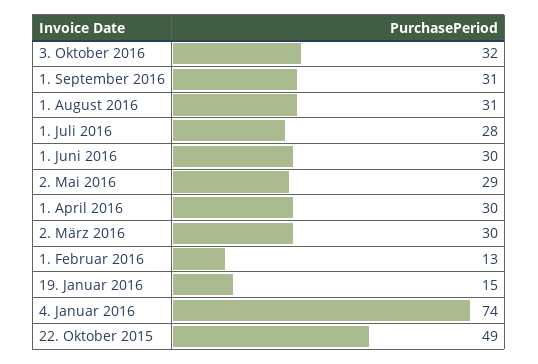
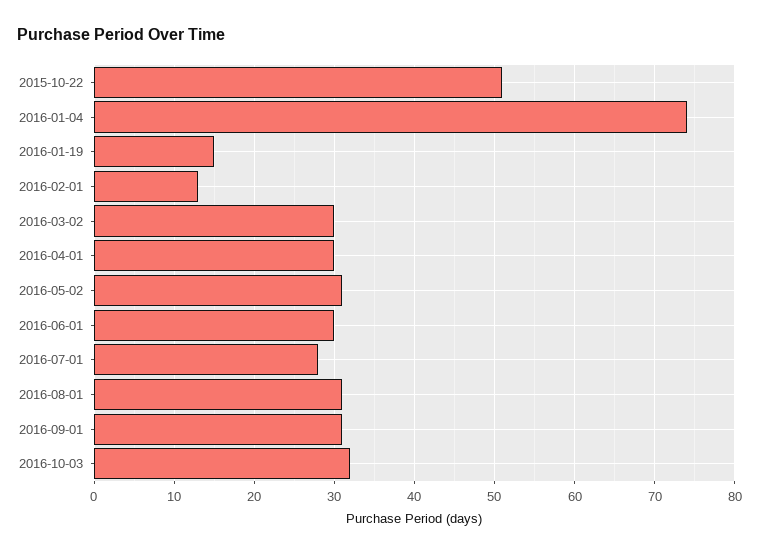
2. Mai 2016: 29 -> 31
22. Oktober 2015: 49 -> 51

